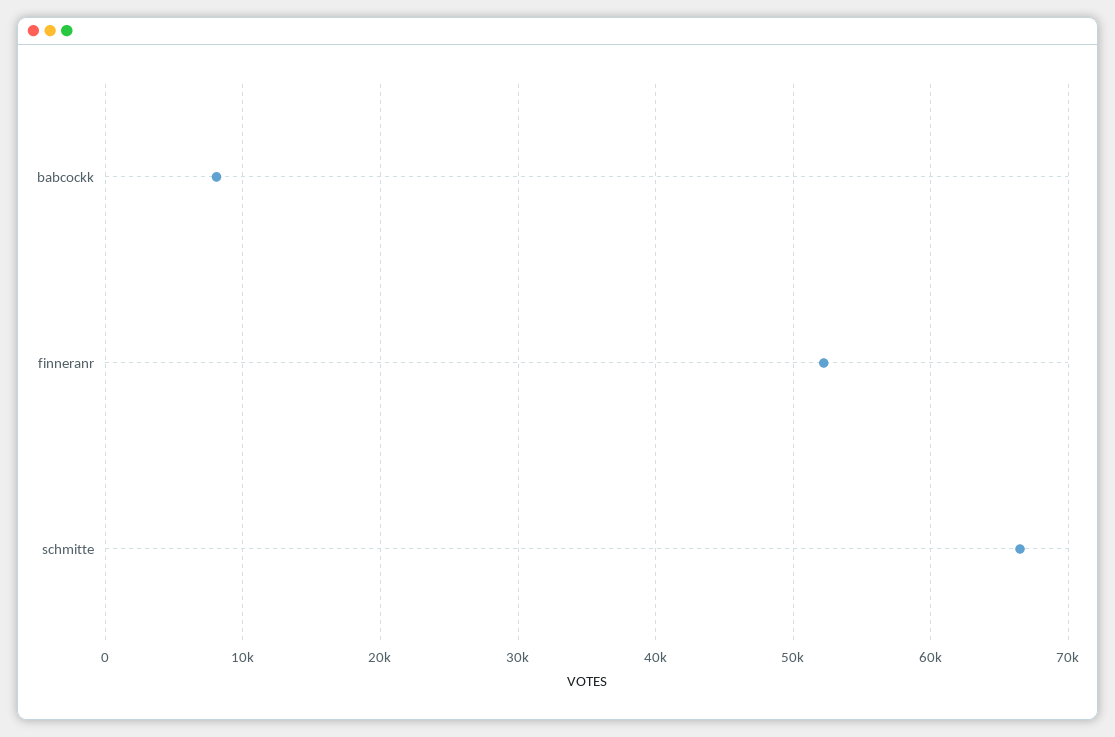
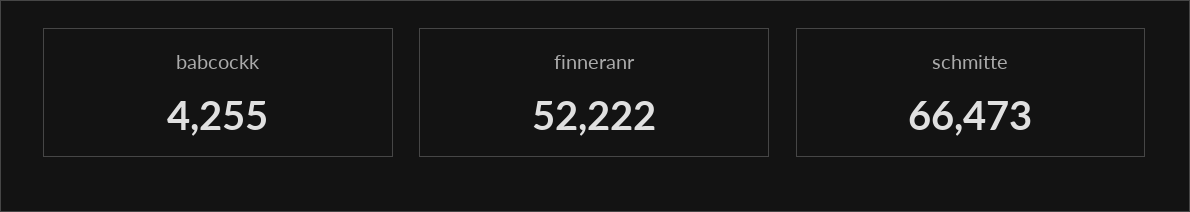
babcockk: 8000 -> 4255

